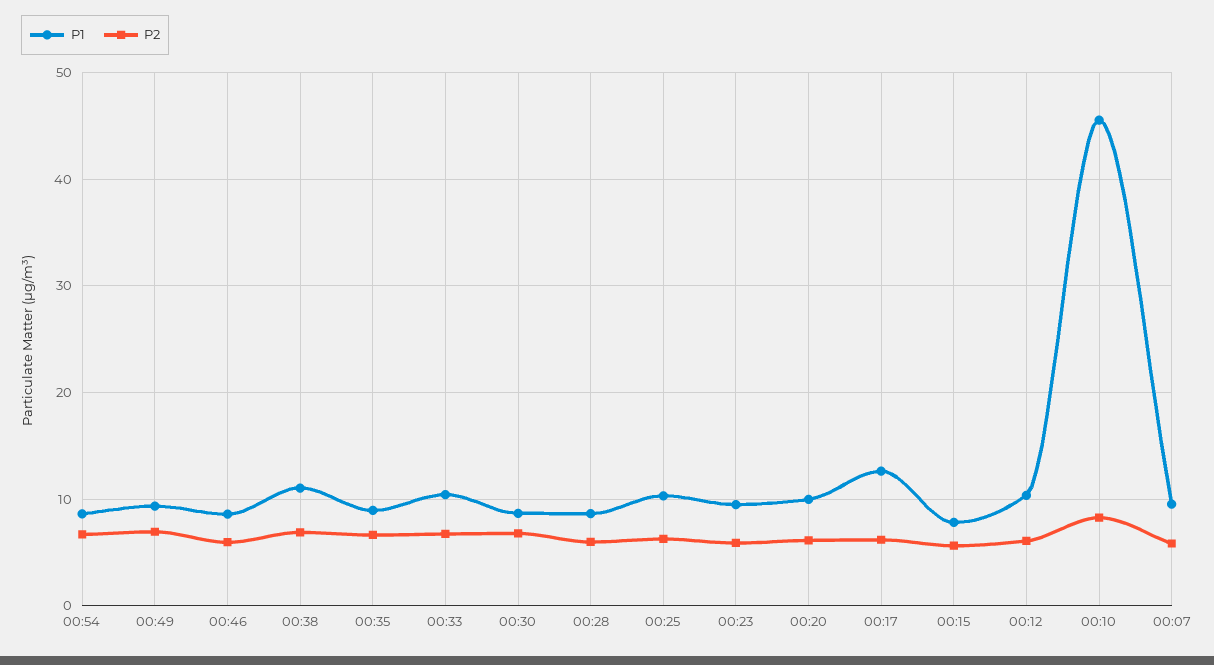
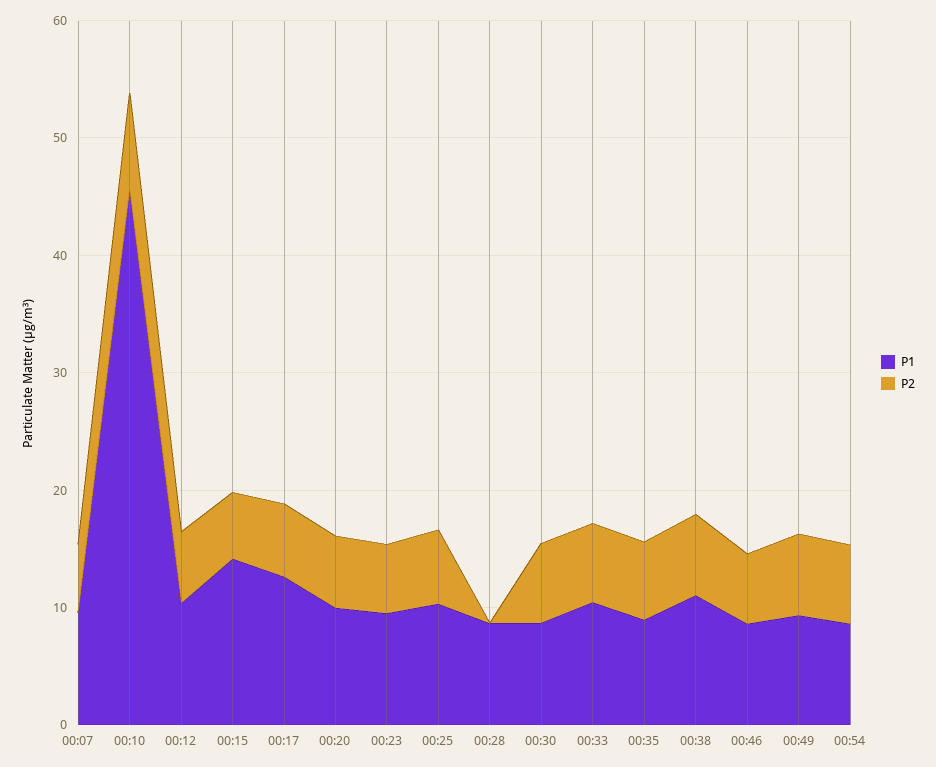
P2, 00:28: 6 -> 0
P1, 00:15: 8 -> 14

